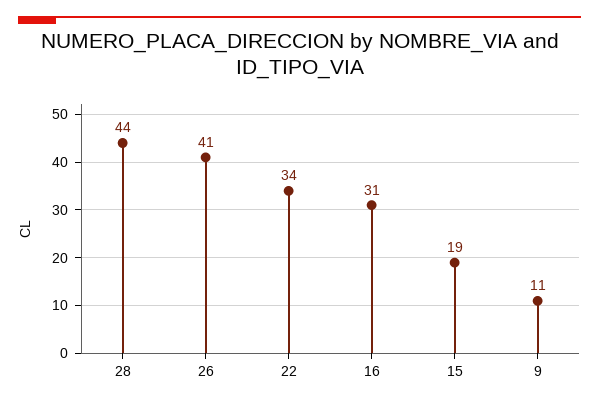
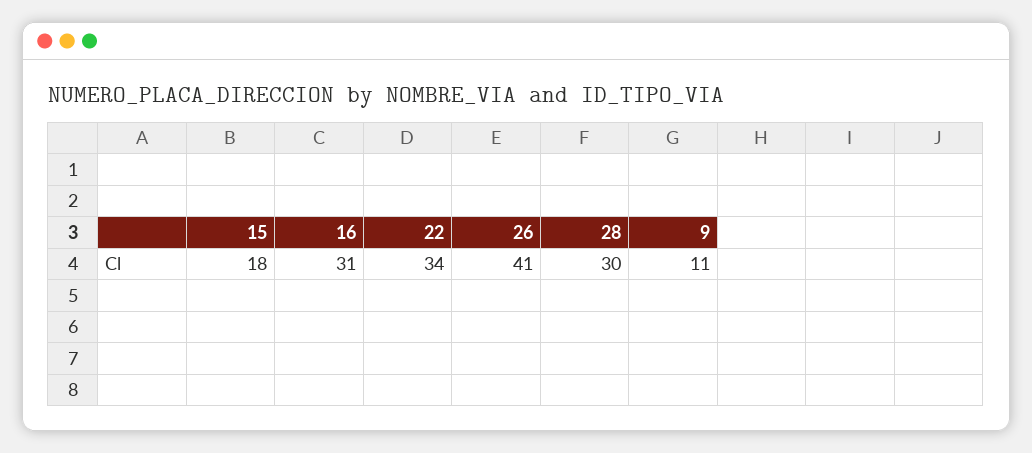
28: 44 -> 30
15: 19 -> 18

